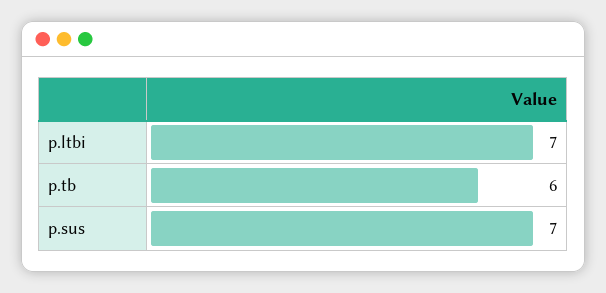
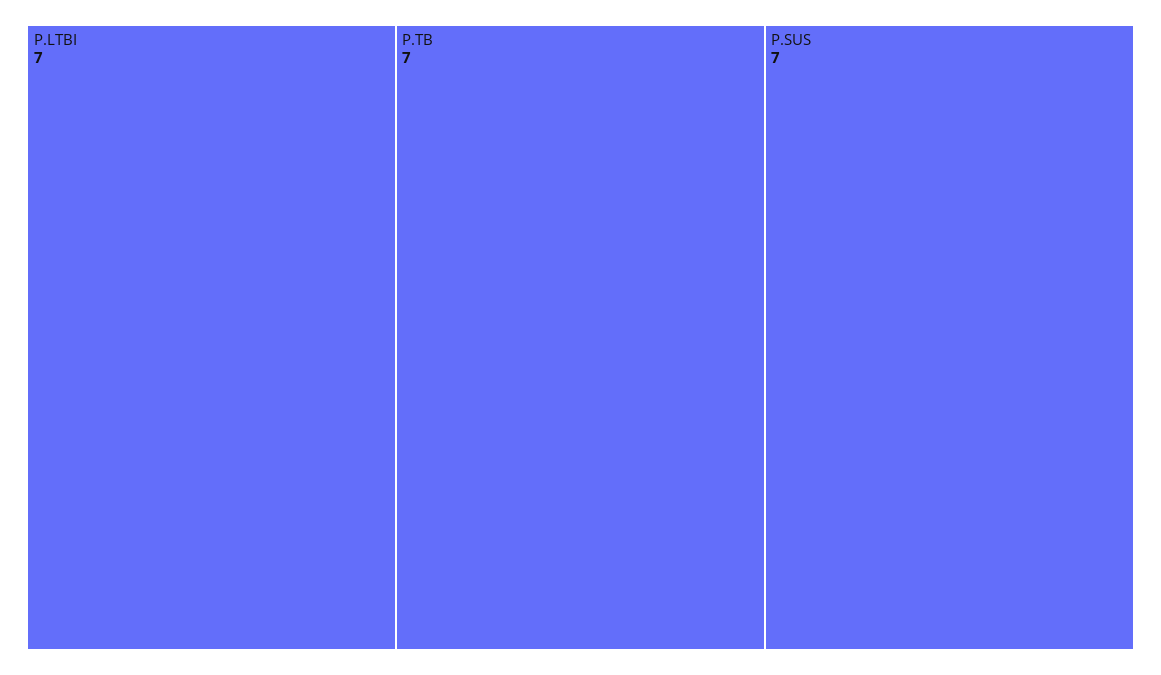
p.tb: 6 -> 7

